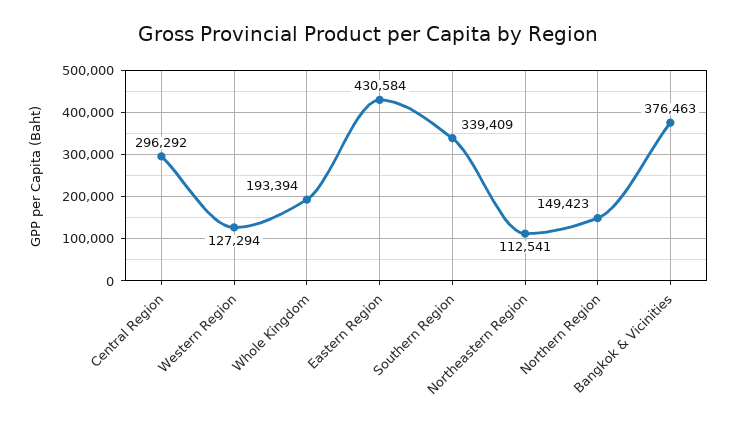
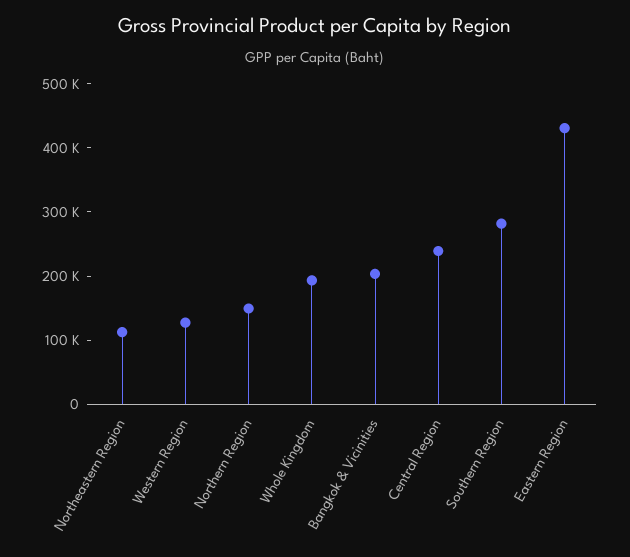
Central Region: 296292 -> 240000
Southern Region: 339409 -> 280000
Bangkok & Vicinities: 376463 -> 200000

